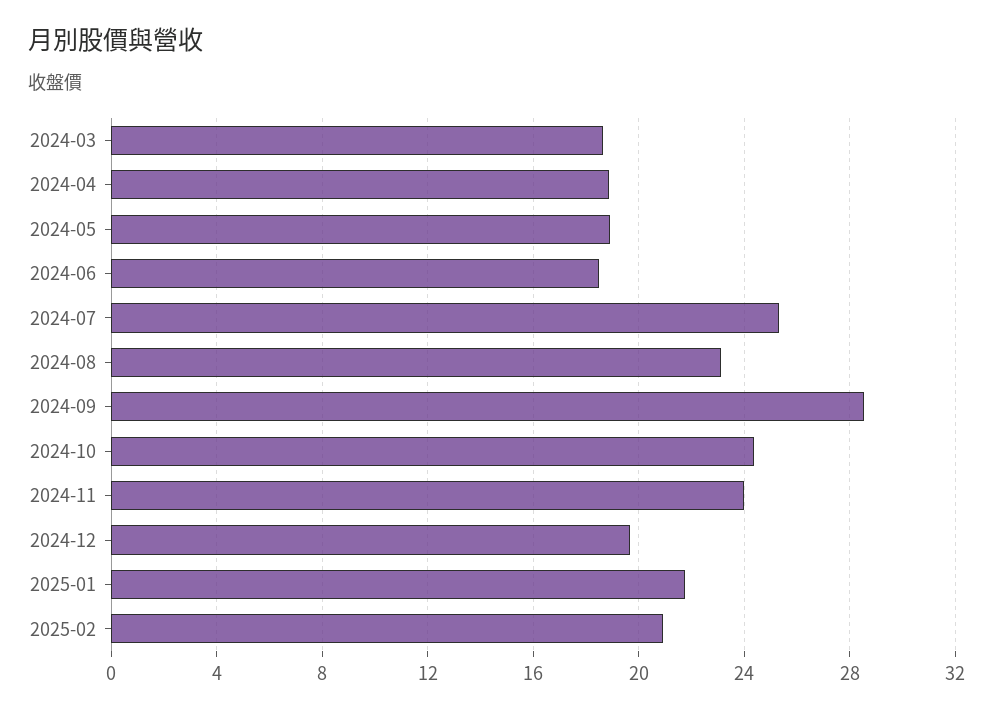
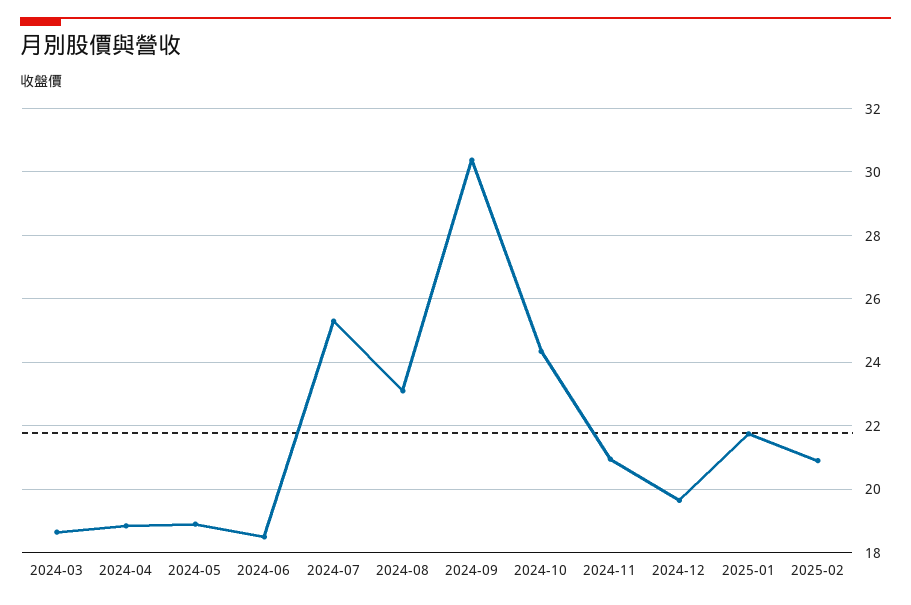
2024-09: 28.5 -> 30.4
2024-11: 24 -> 21

